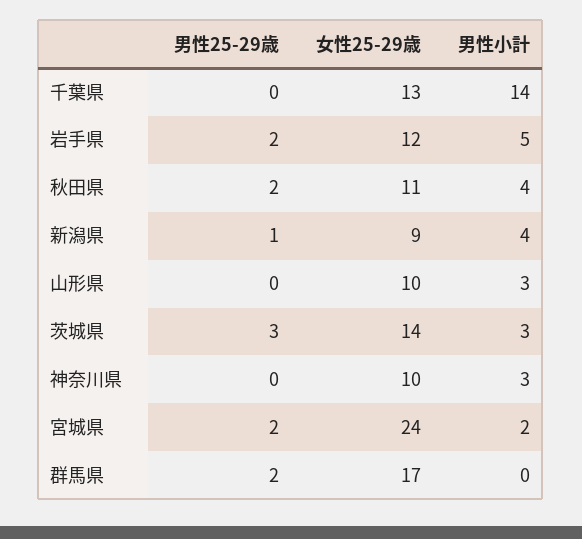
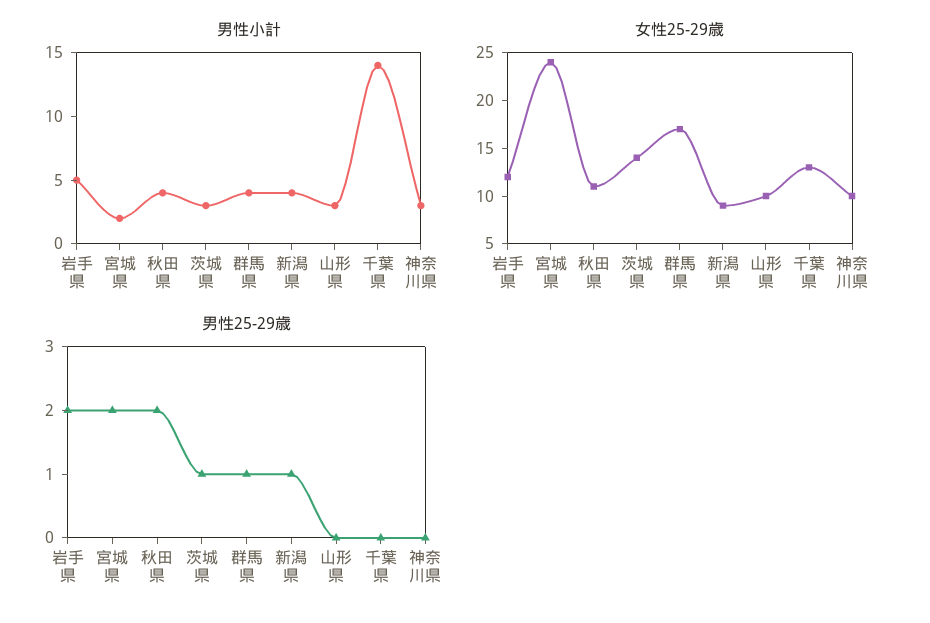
男性25-29歳, 茨城県: 3 -> 1
男性25-29歳, 群馬県: 2 -> 1
男性小計, 群馬県: 0 -> 4

